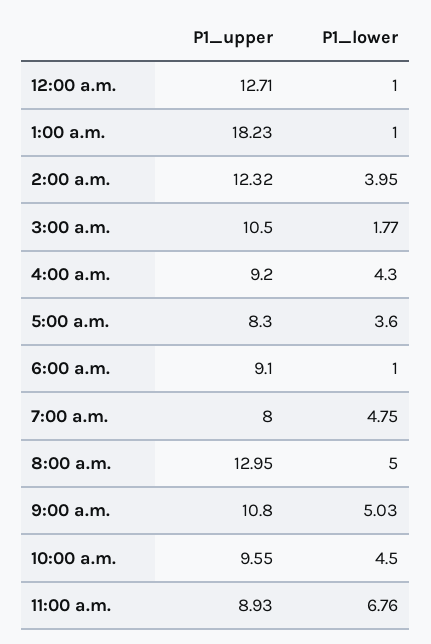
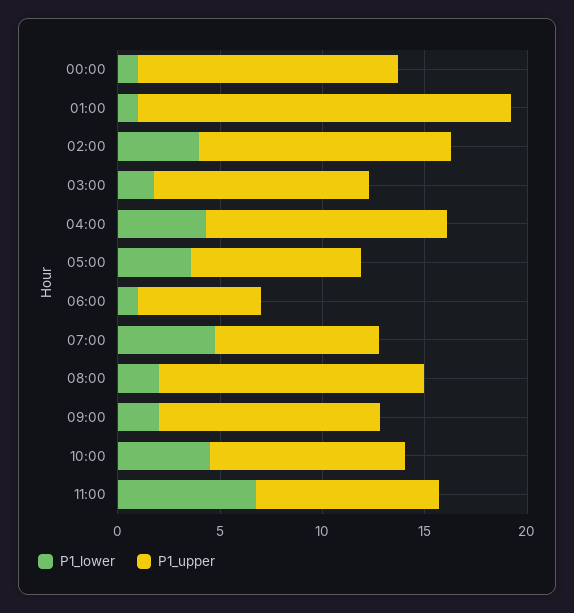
P1_upper, 4:00 a.m.: 9.2 -> 12
P1_upper, 6:00 a.m.: 9.1 -> 6
P1_lower, 8:00 a.m.: 5 -> 2
P1_lower, 9:00 a.m.: 5.03 -> 2

